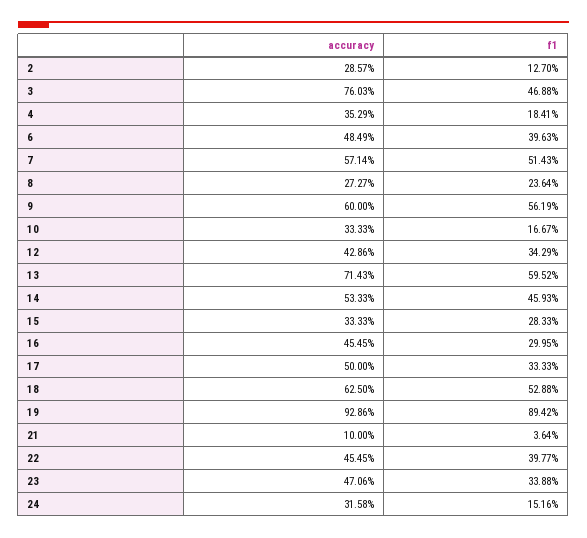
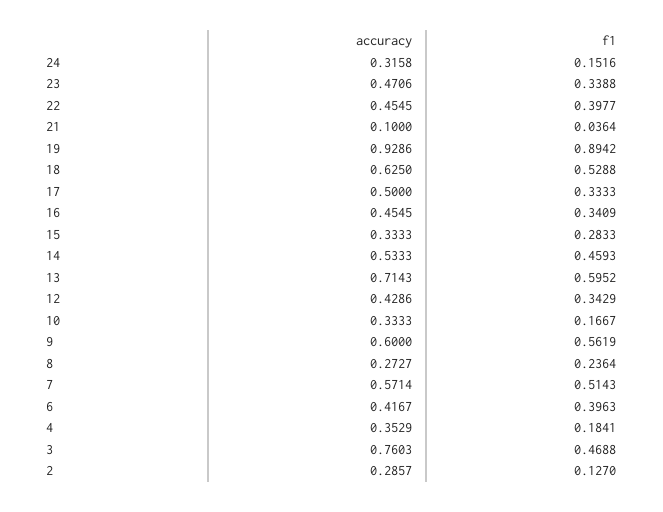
accuracy, 6: 0.4849 -> 0.4167
f1, 16: 0.2995 -> 0.3409

